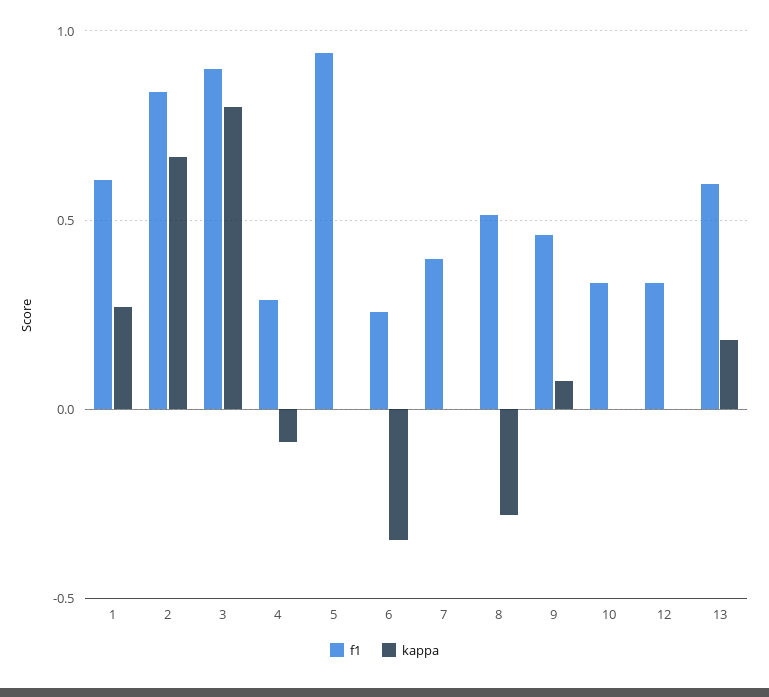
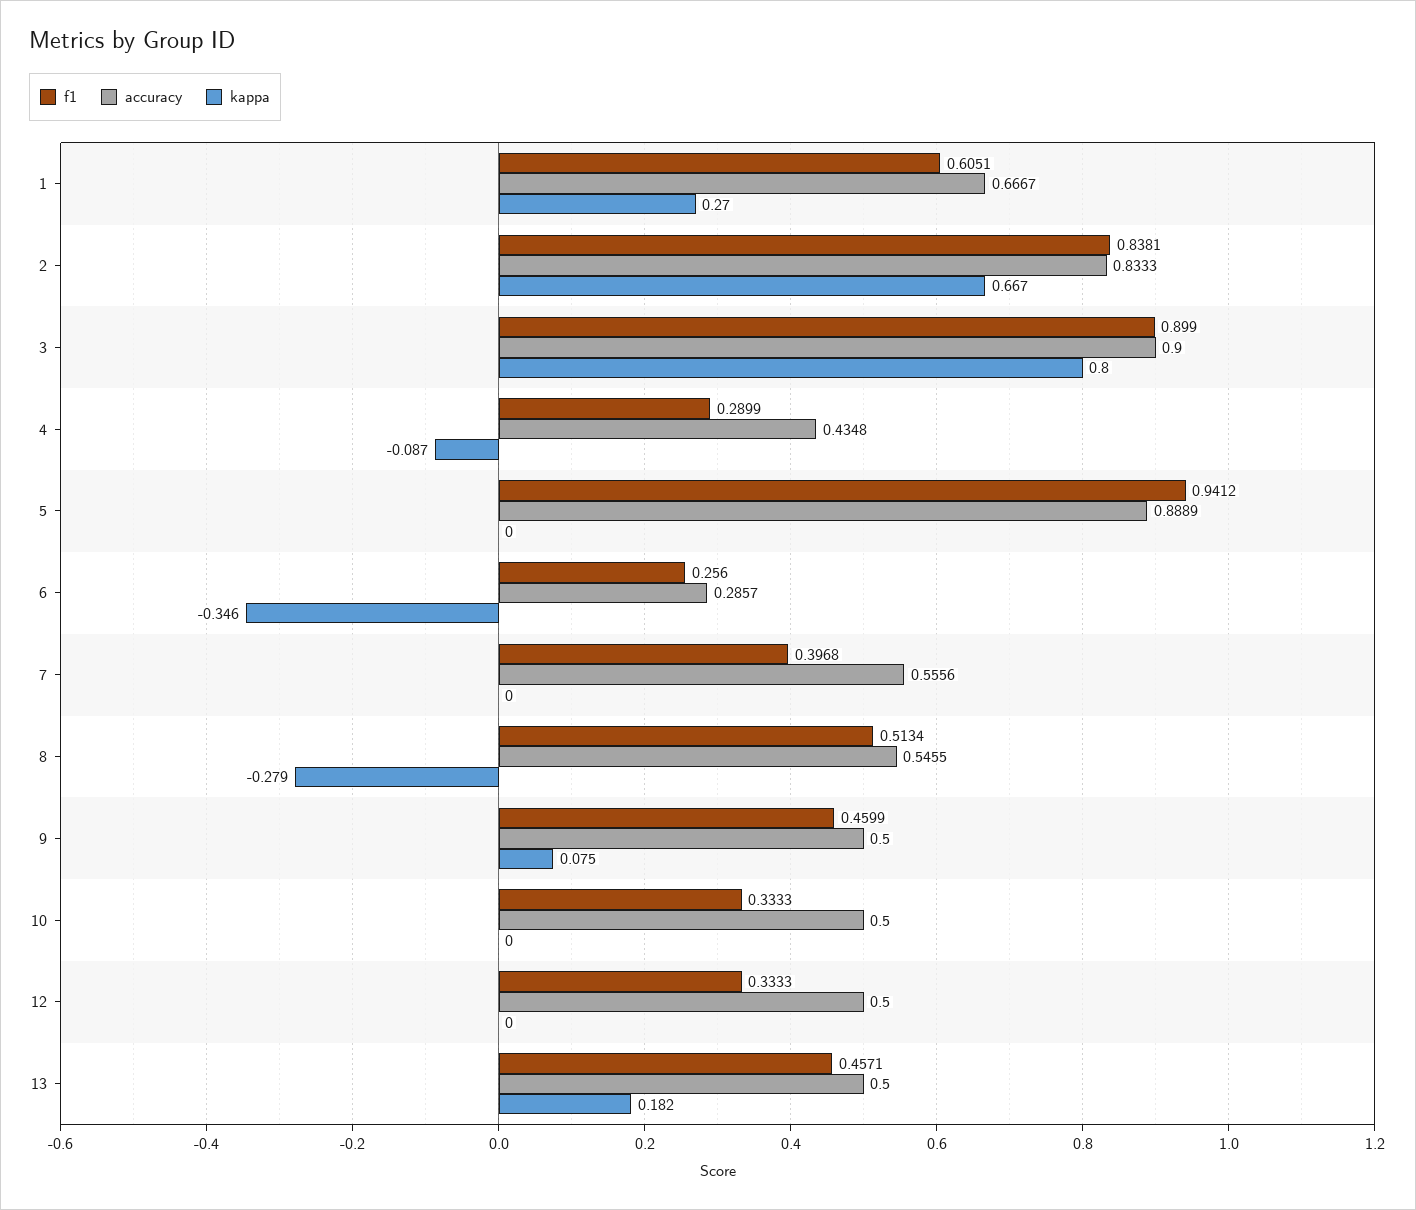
f1, 13: 0.6 -> 0.4571
accuracy, 1: none -> 0.6667
accuracy, 2: none -> 0.8333
accuracy, 3: none -> 0.9
accuracy, 4: none -> 0.4348
accuracy, 5: none -> 0.8889
accuracy, 6: none -> 0.2857
accuracy, 7: none -> 0.5556
accuracy, 8: none -> 0.5455
accuracy, 9: none -> 0.5
accuracy, 10: none -> 0.5
accuracy, 12: none -> 0.5
accuracy, 13: none -> 0.5

